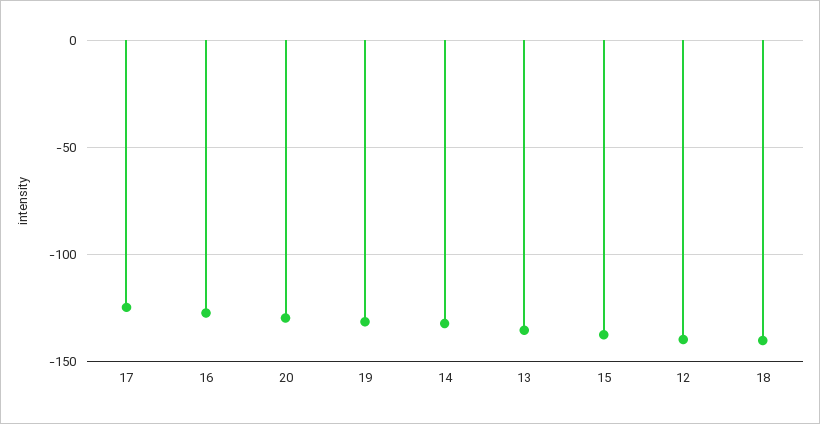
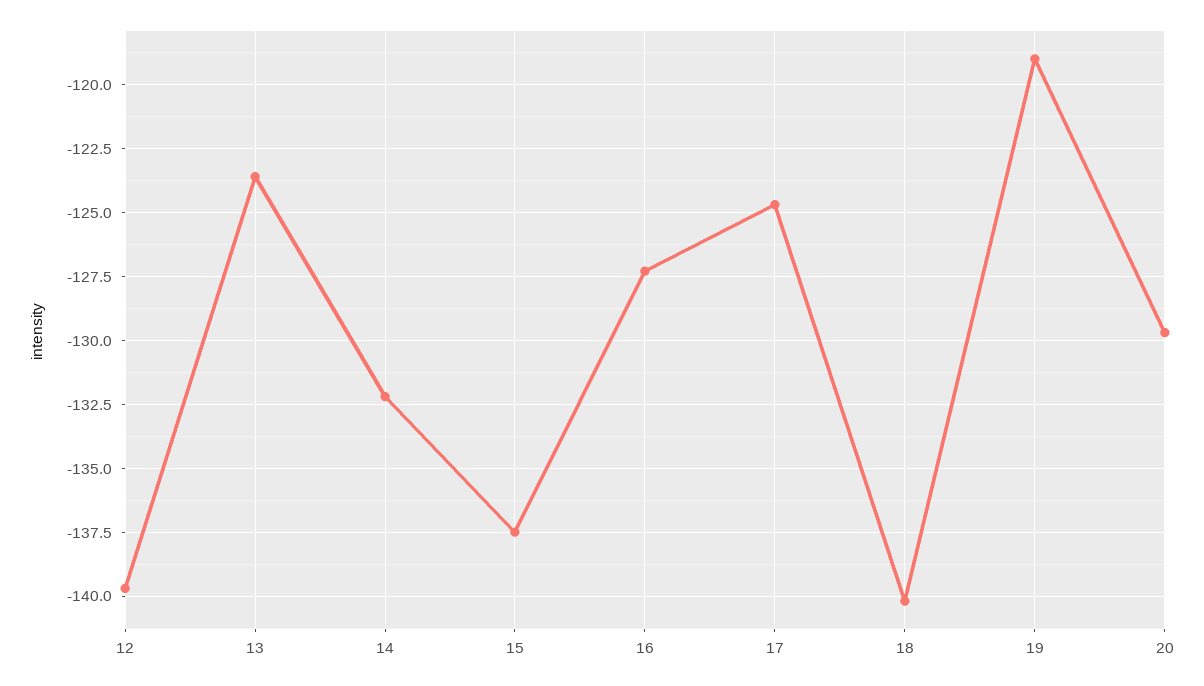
19: -130 -> -119
13: -135 -> -123.5

